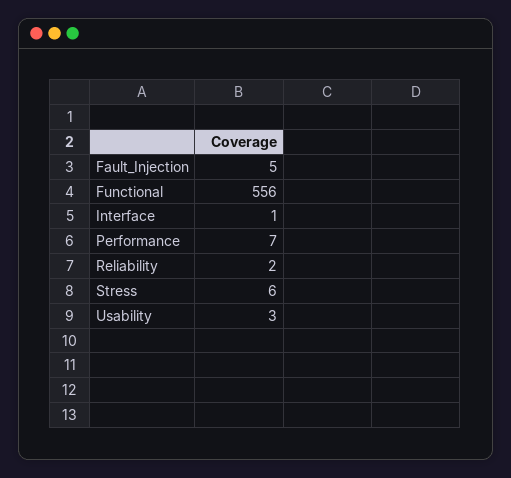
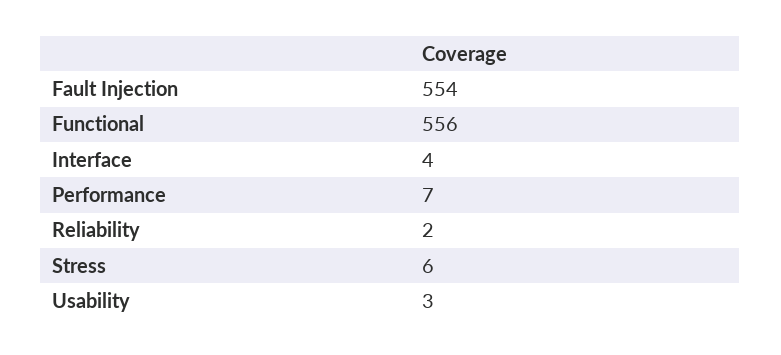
Fault_Injection: 5 -> 554
Interface: 1 -> 4

